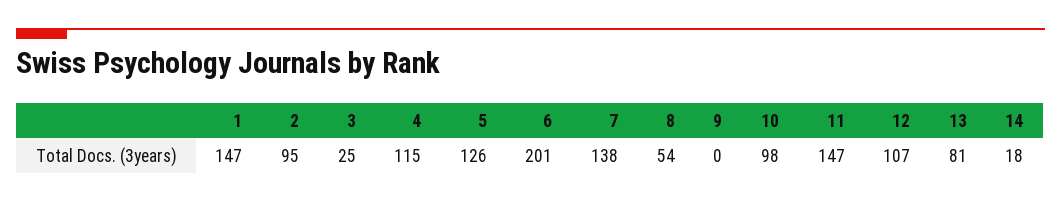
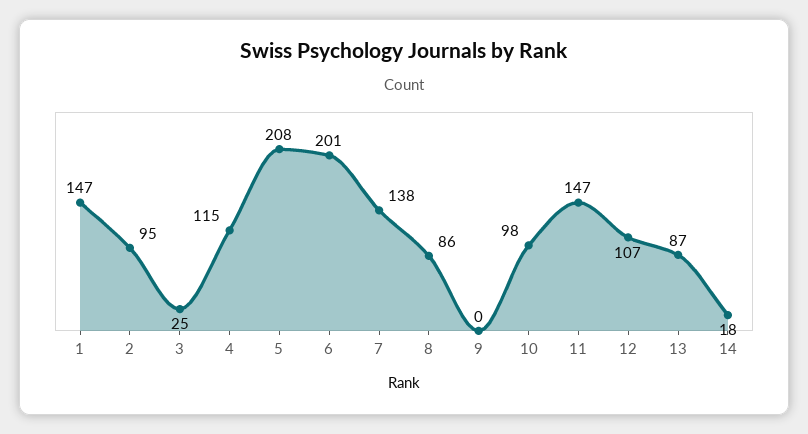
5: 126 -> 208
8: 54 -> 86
13: 81 -> 87

